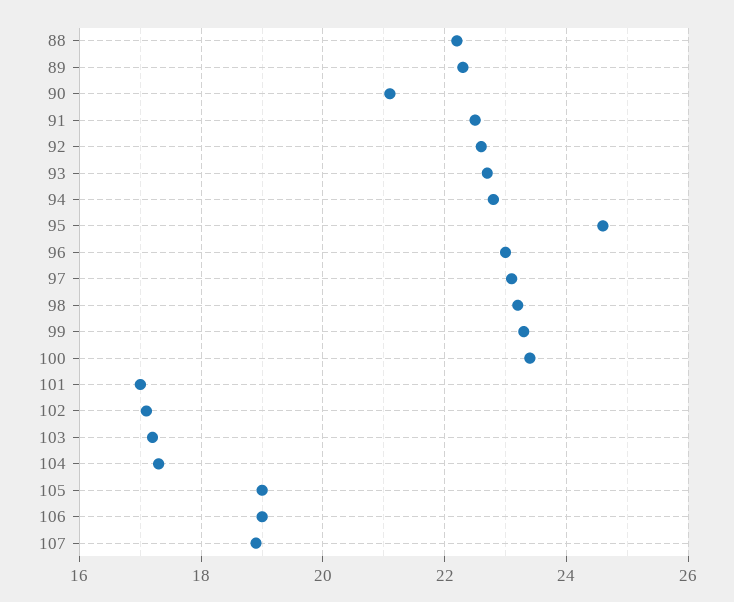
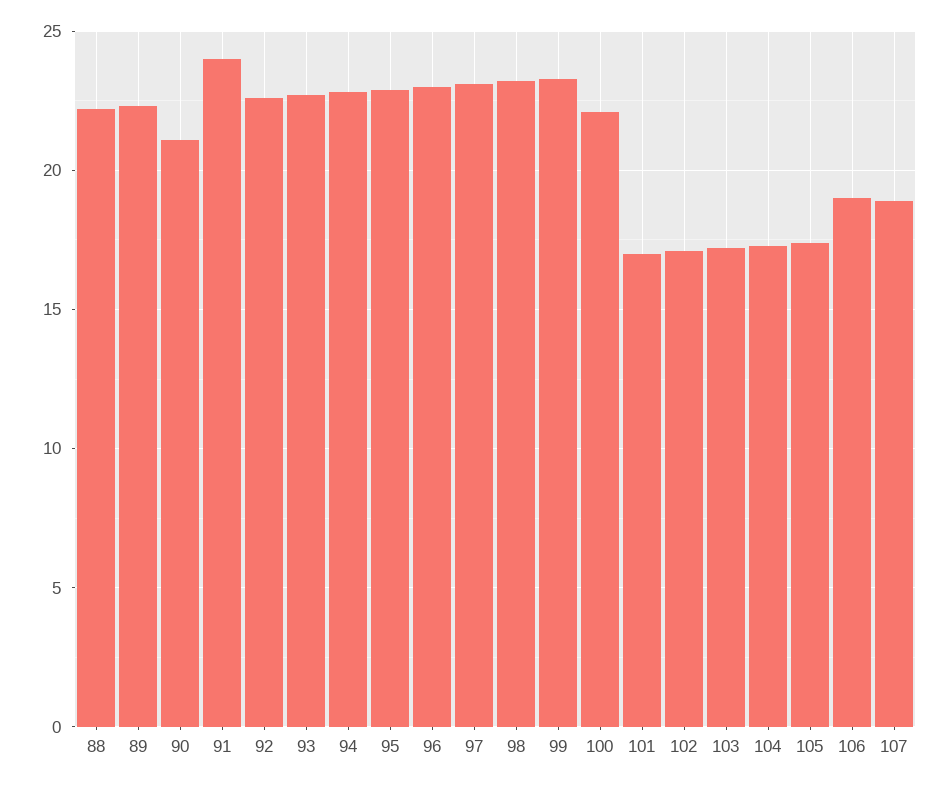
91: 22.5 -> 24
95: 24.5 -> 23
100: 23.5 -> 22
105: 19 -> 17.5

